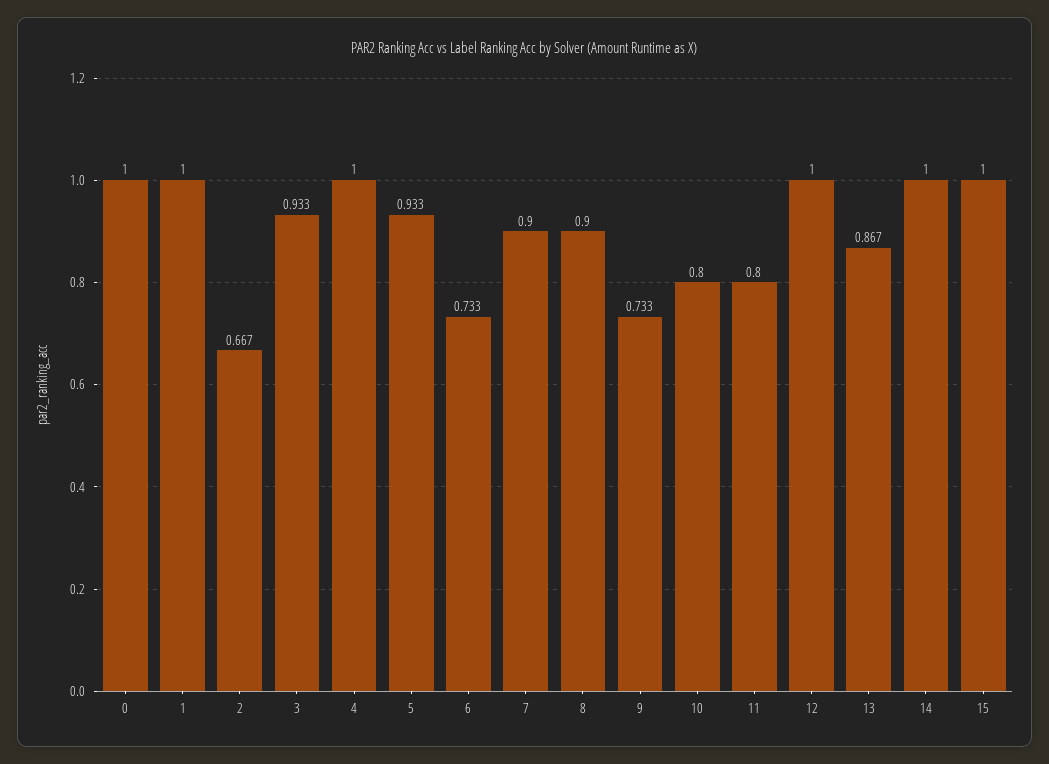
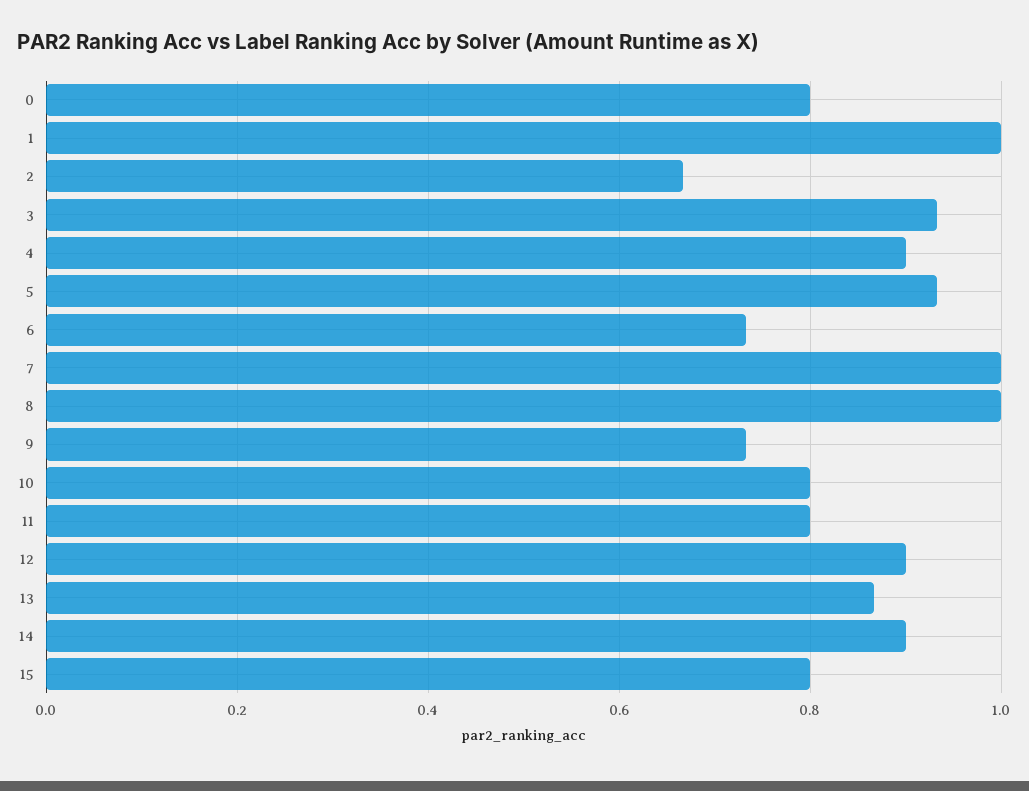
0: 1 -> 0.8
4: 1 -> 0.9
7: 0.9 -> 1
8: 0.9 -> 1
12: 1 -> 0.9
14: 1 -> 0.9
15: 1 -> 0.8

